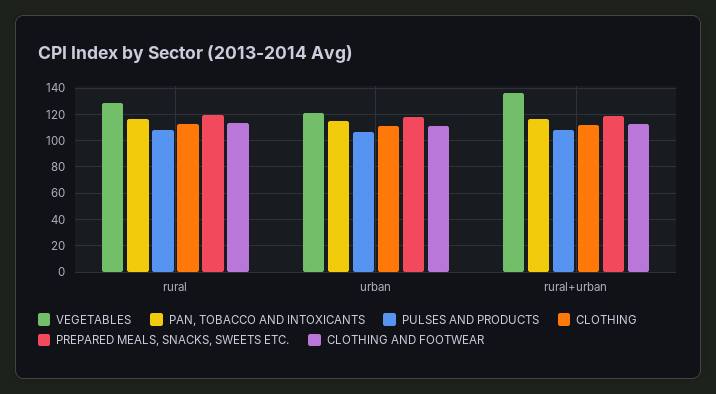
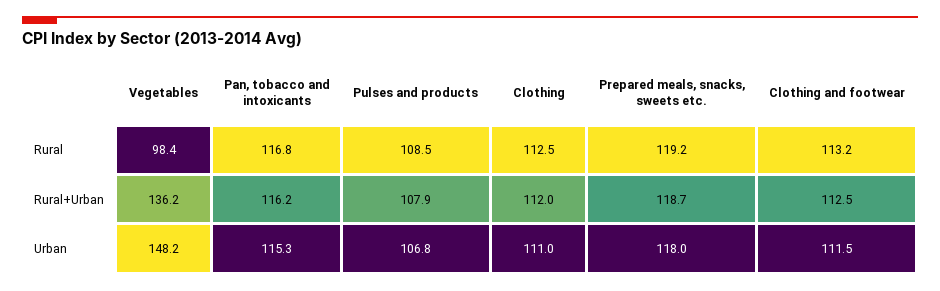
VEGETABLES, rural: 130 -> 98.4
VEGETABLES, urban: 120 -> 148.2

